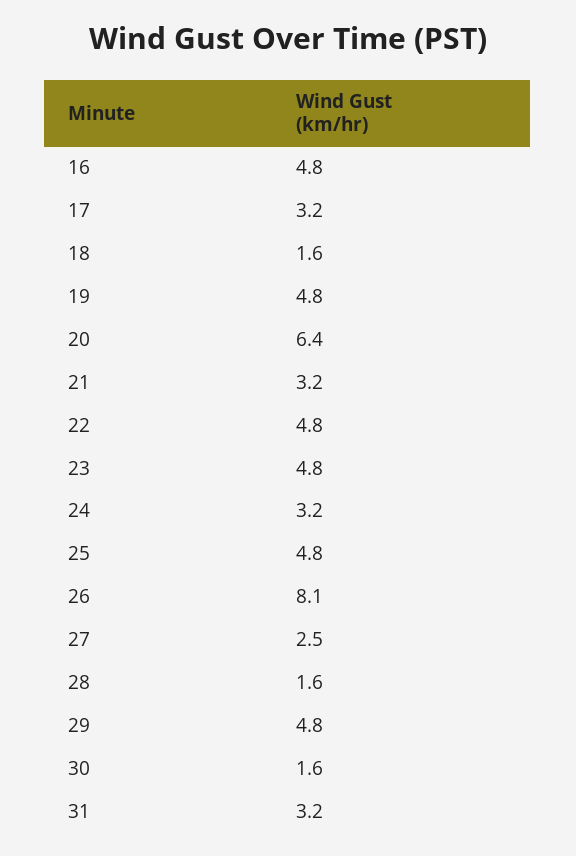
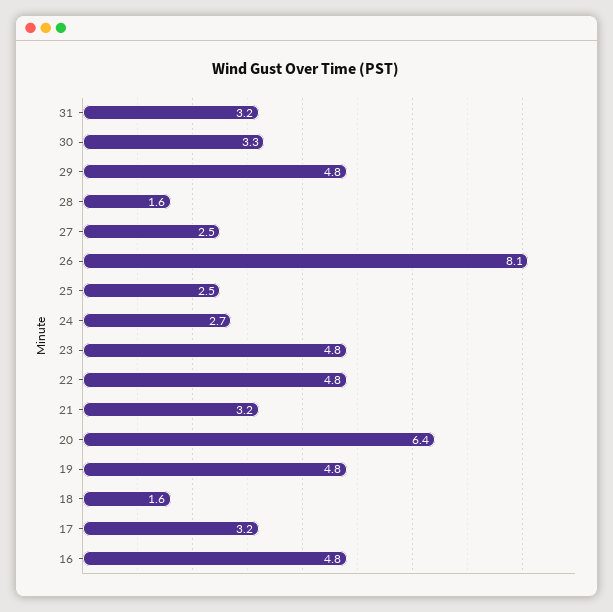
24: 3.2 -> 2.7
25: 4.8 -> 2.5
30: 1.6 -> 3.3

